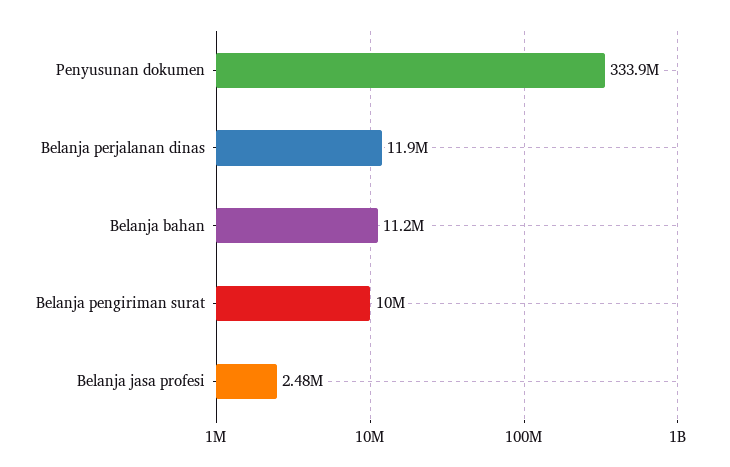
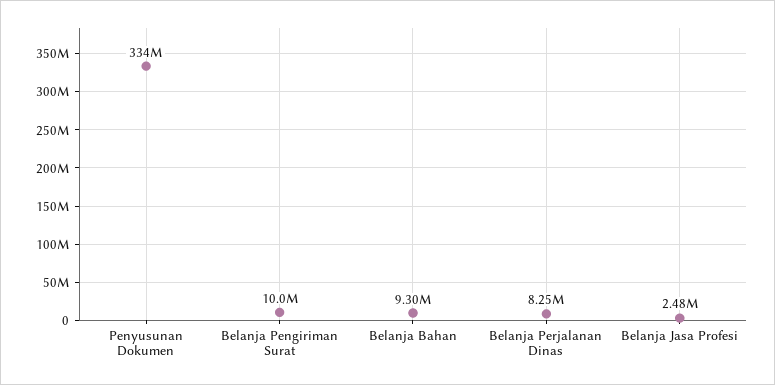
Belanja perjalanan dinas: 11900000 -> 8250000
Belanja bahan: 11200000 -> 9300000

